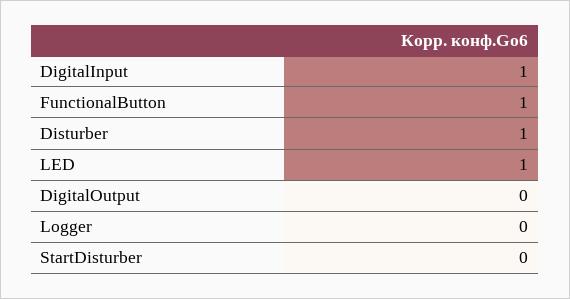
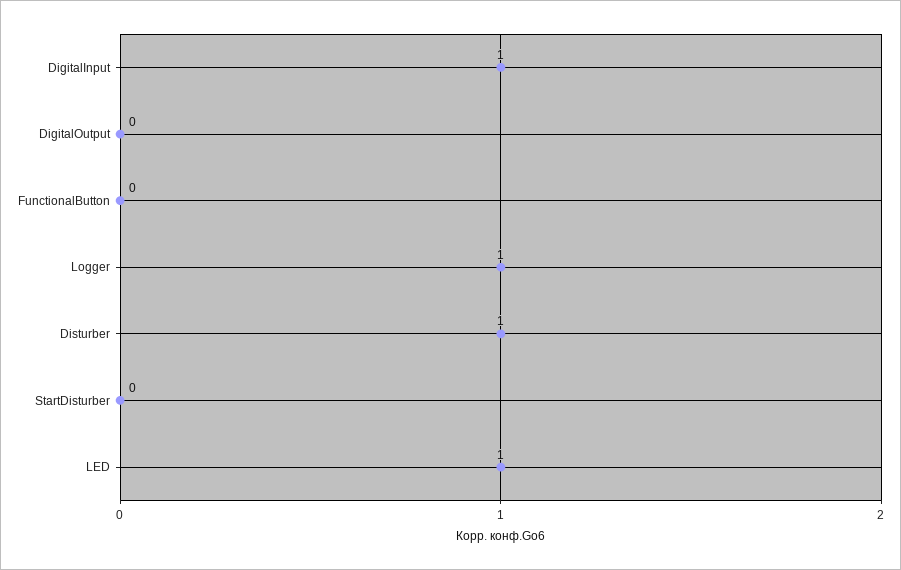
FunctionalButton: 1 -> 0
Logger: 0 -> 1

